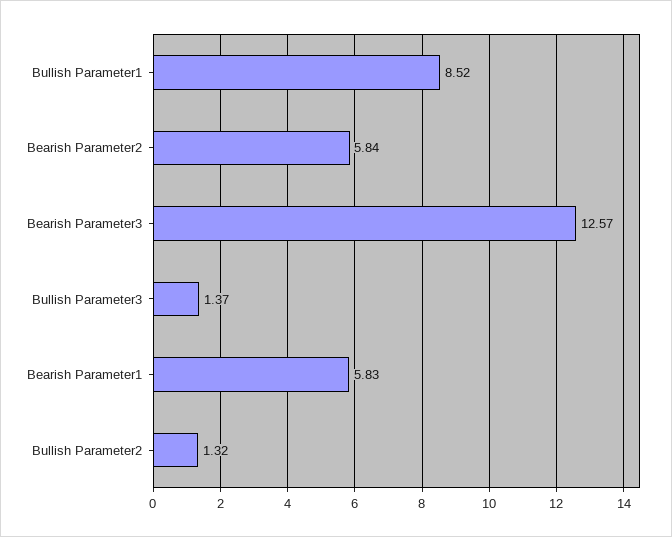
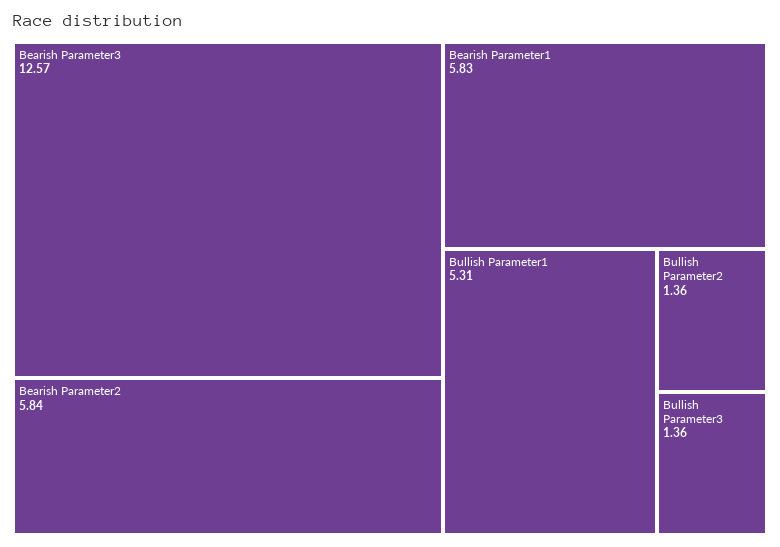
Bullish Parameter1: 8.52 -> 5.31
Bullish Parameter3: 1.37 -> 1.36
Bullish Parameter2: 1.32 -> 1.36

